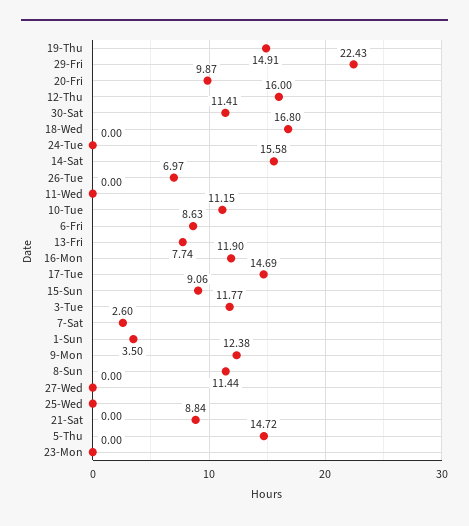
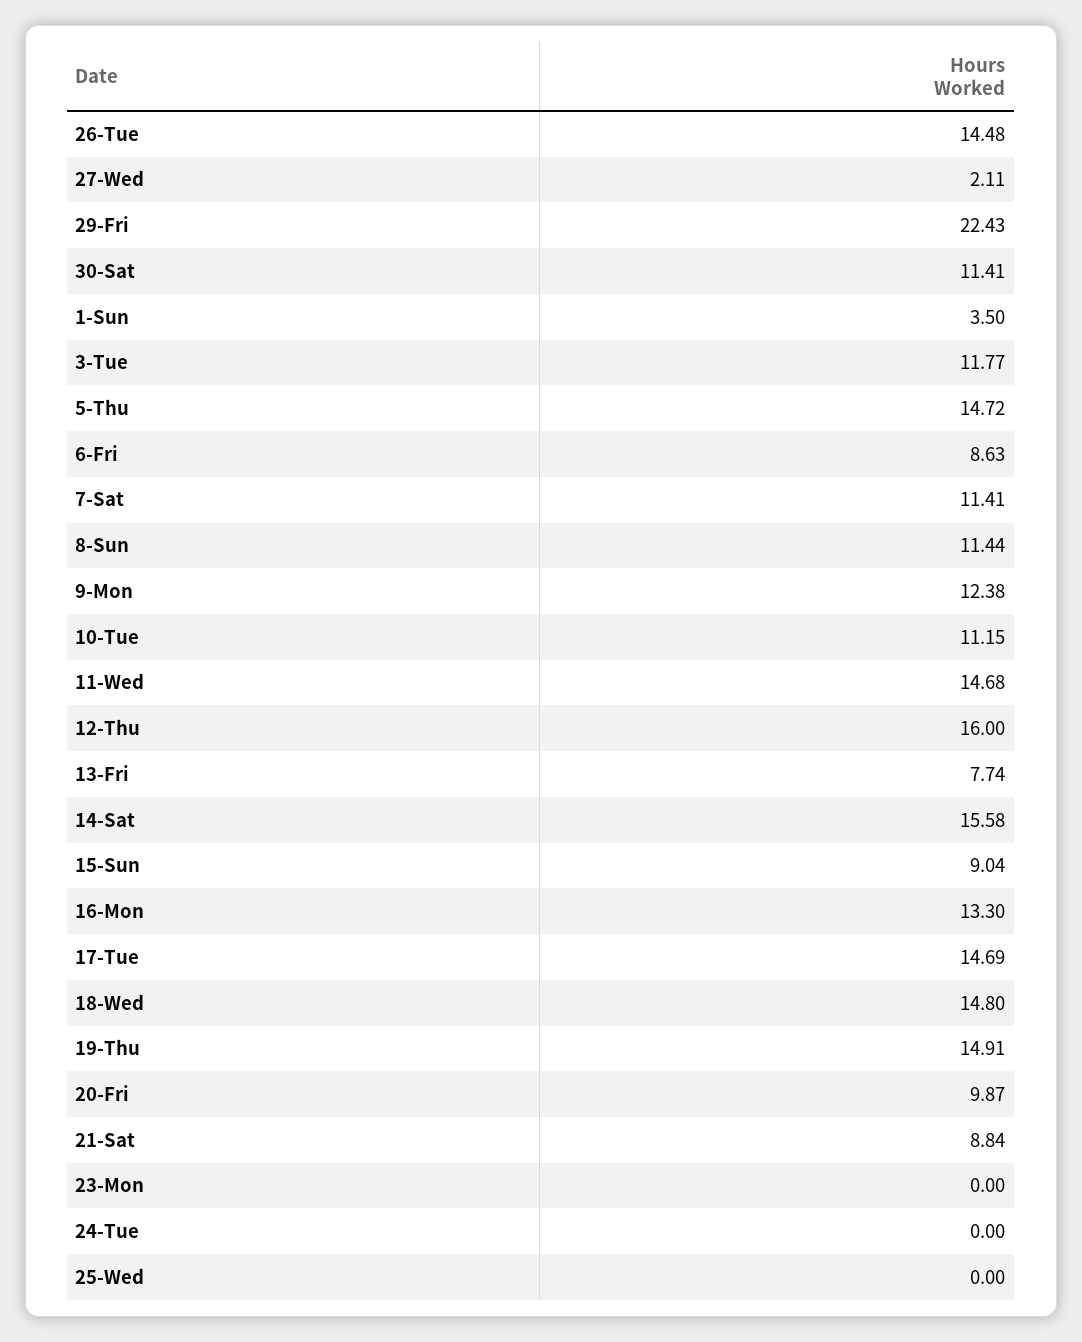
18-Wed: 16.8 -> 14.8
26-Tue: 6.97 -> 14.48
11-Wed: 0 -> 14.68
16-Mon: 11.9 -> 13.3
15-Sun: 9.06 -> 9.04
7-Sat: 2.6 -> 11.41
27-Wed: 0 -> 2.11

